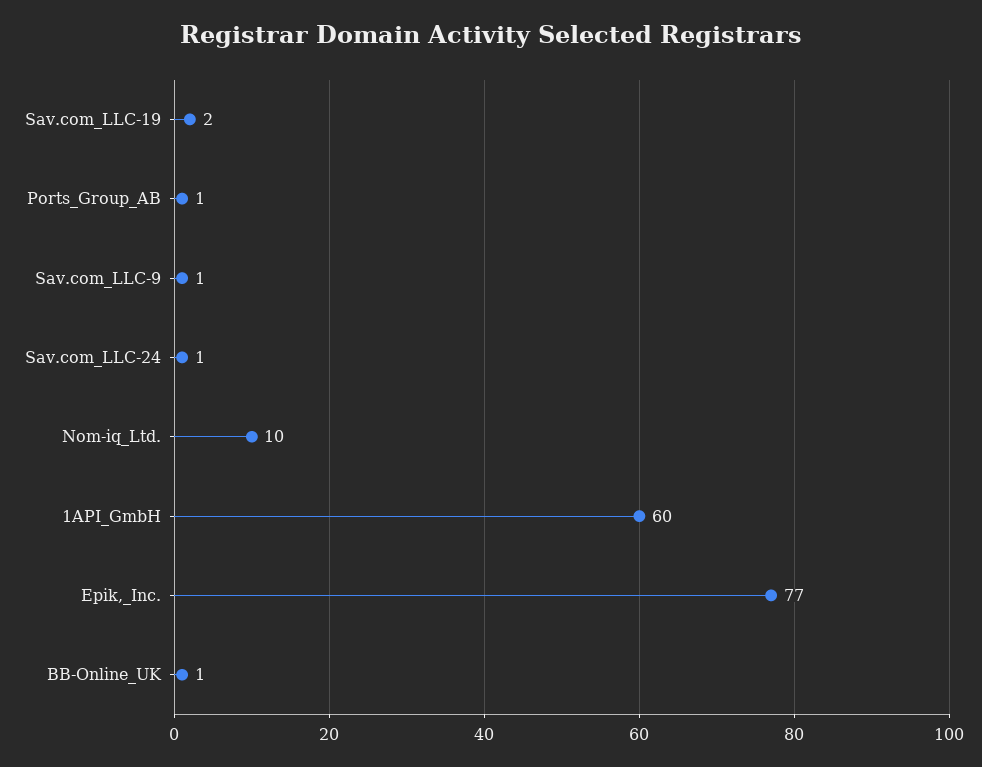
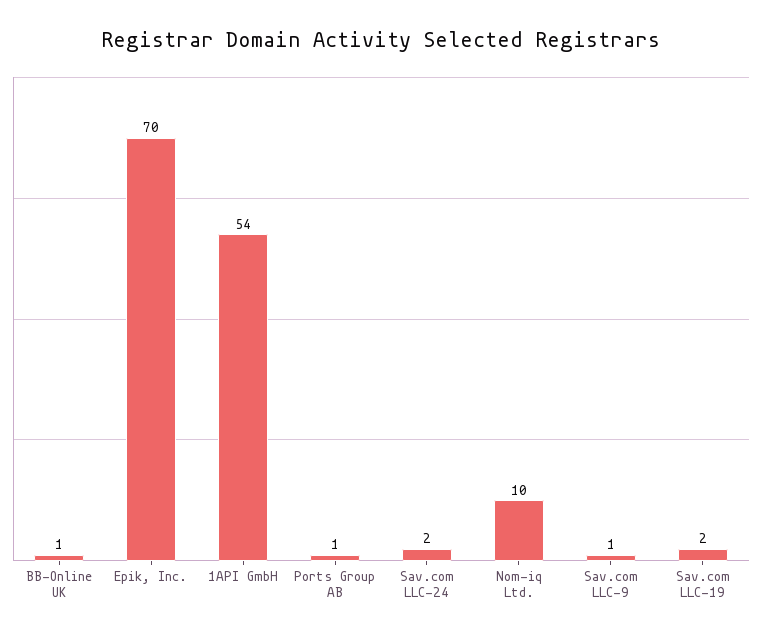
Sav.com_LLC-24: 1 -> 2
1API_GmbH: 60 -> 54
Epik,_Inc.: 77 -> 70

